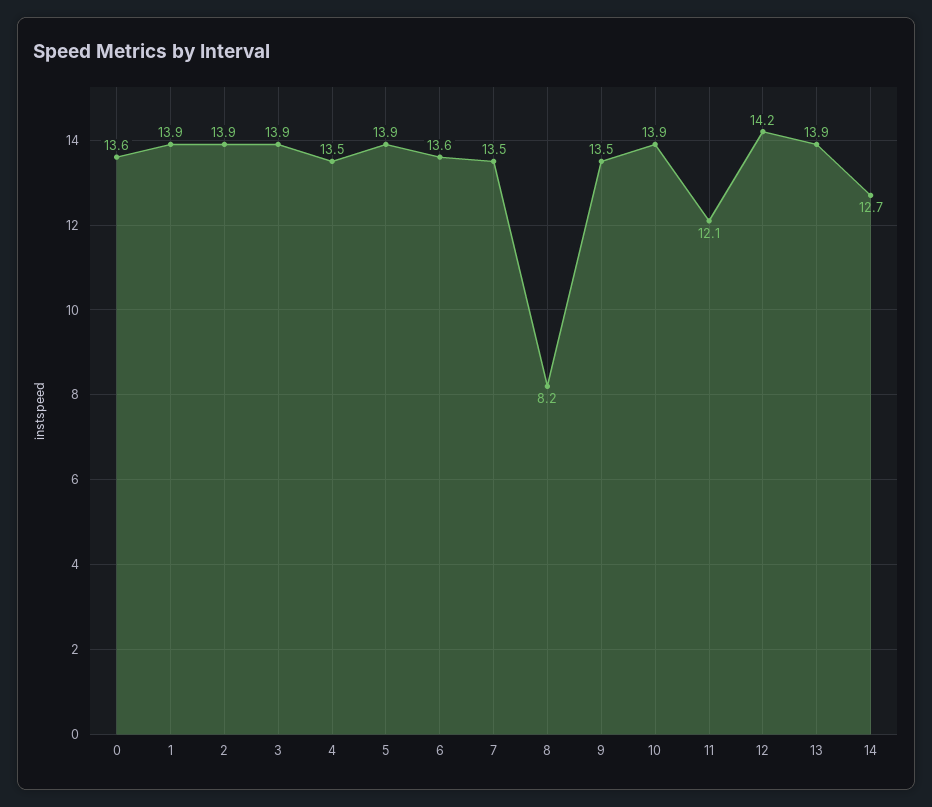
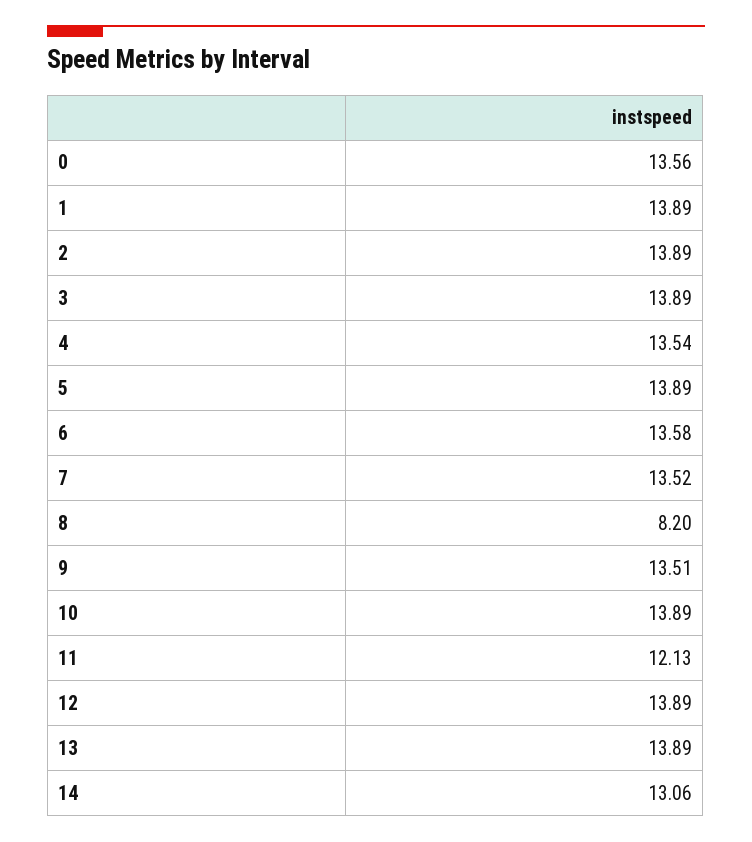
12: 14.2 -> 13.89
14: 12.7 -> 13.06

